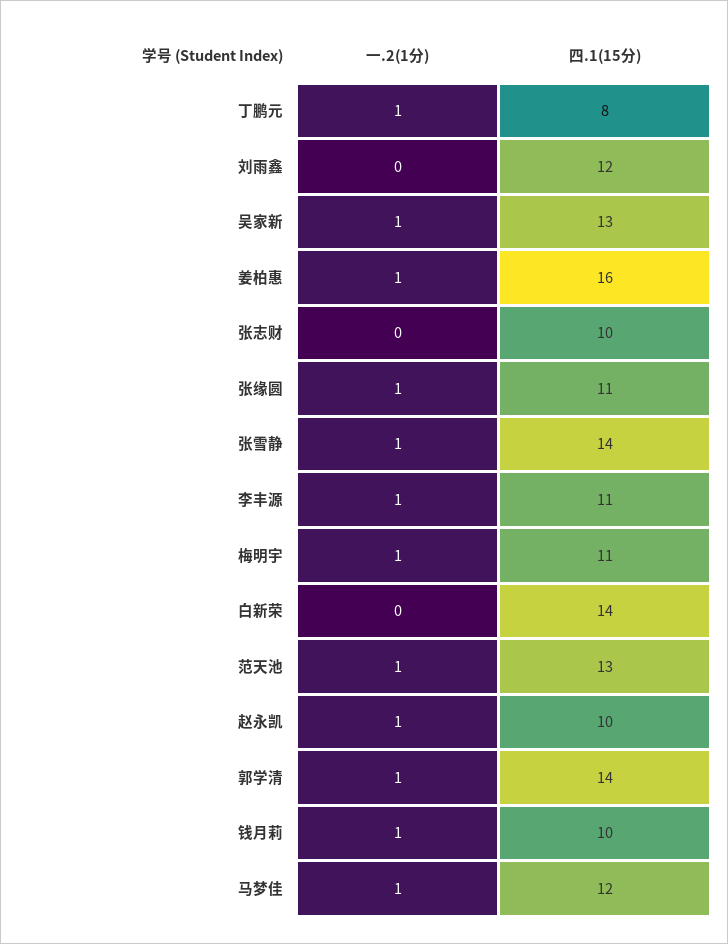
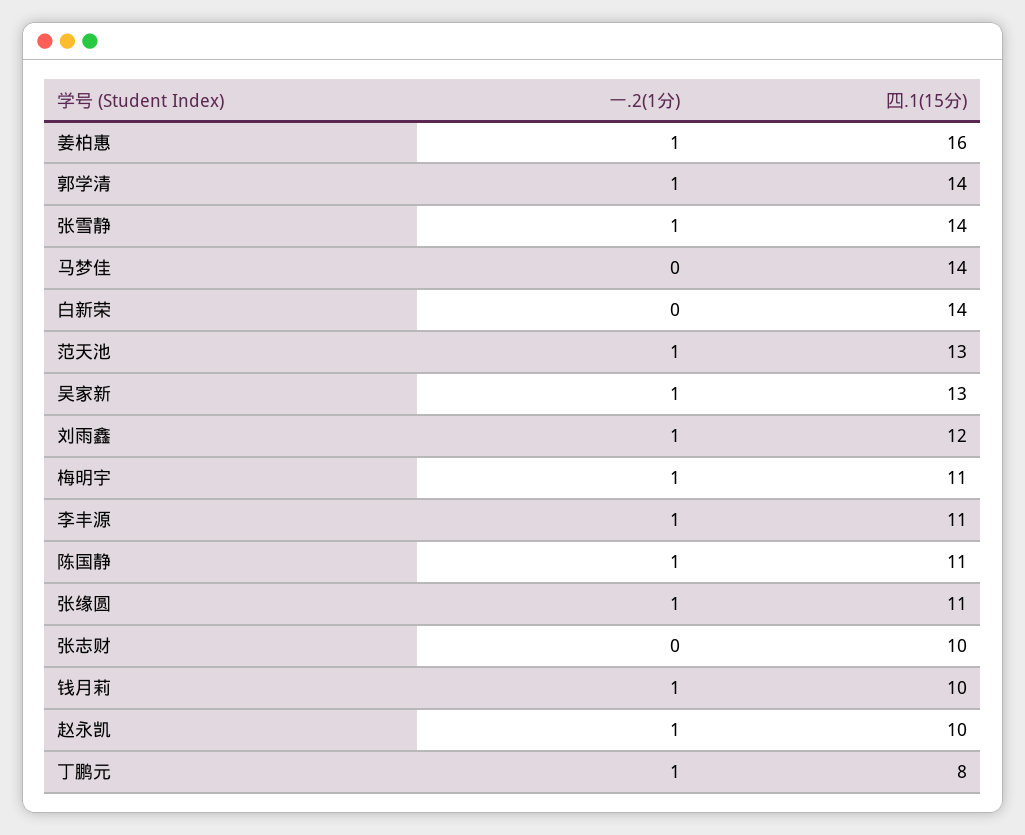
一.2(1分), 刘雨鑫: 0 -> 1
一.2(1分), 马梦佳: 1 -> 0
四.1(15分), 马梦佳: 12 -> 14
一.2(1分), 陈国静: none -> 1
四.1(15分), 陈国静: none -> 11

